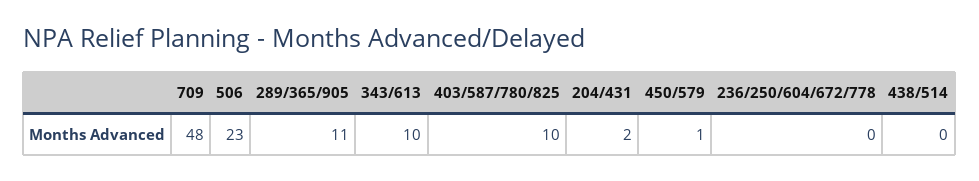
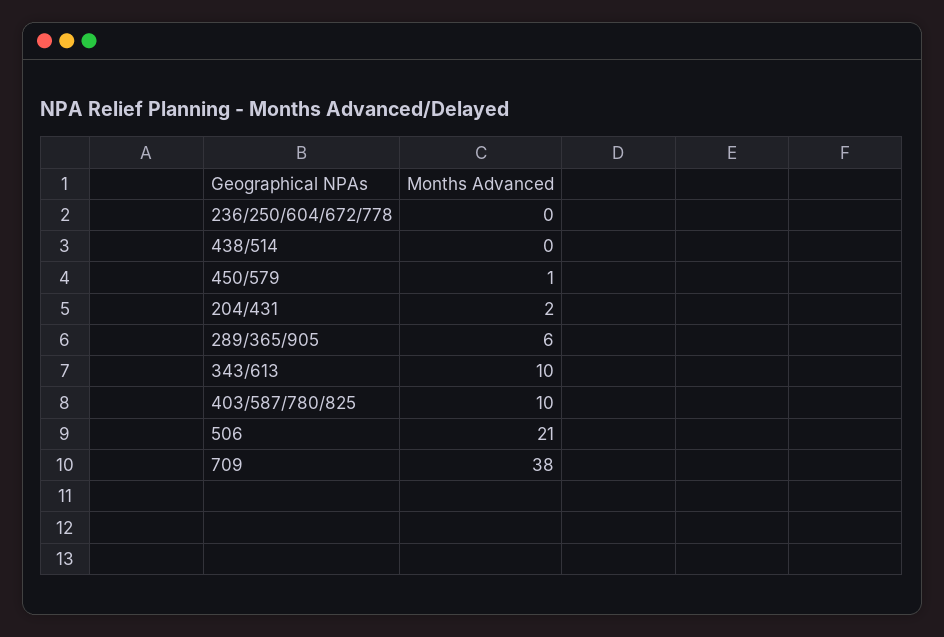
709: 48 -> 38
506: 23 -> 21
289/365/905: 11 -> 6

